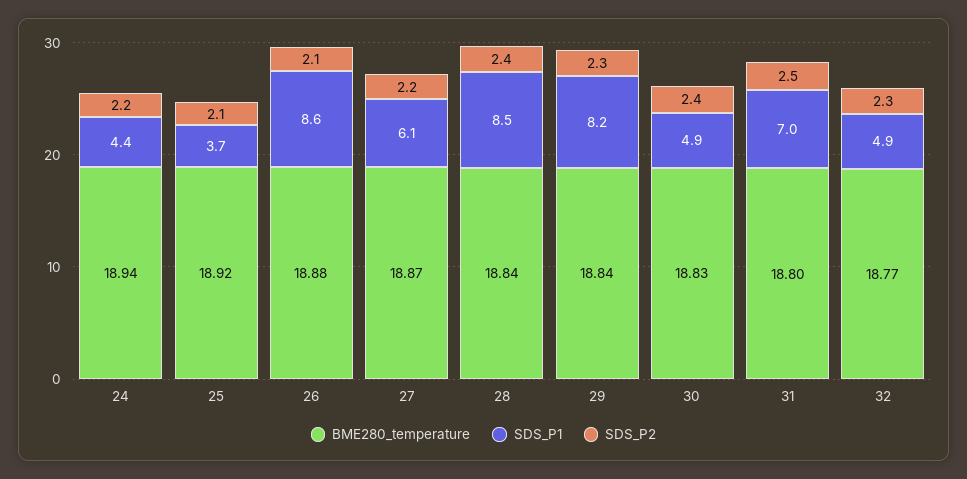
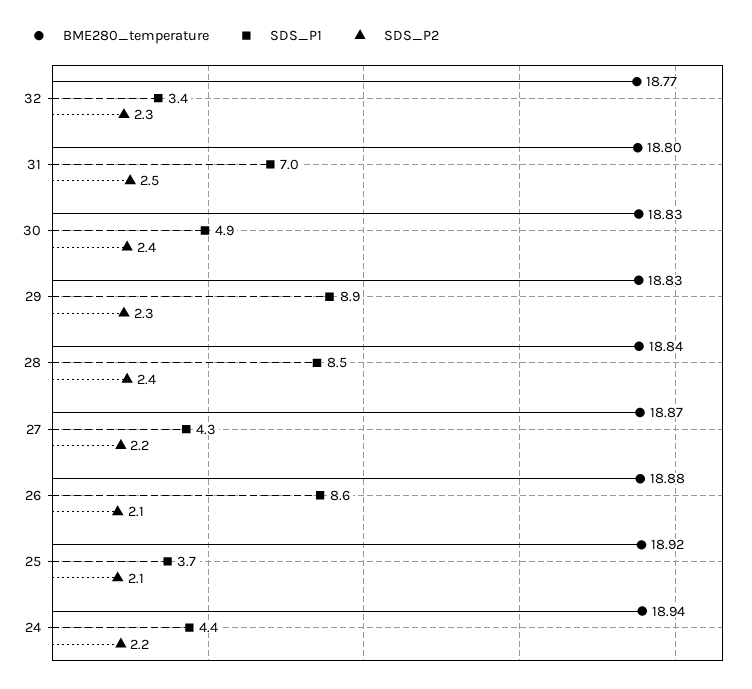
SDS_P1, 27: 6.1 -> 4.3
BME280_temperature, 29: 18.84 -> 18.83
SDS_P1, 29: 8.2 -> 8.9
SDS_P1, 32: 4.9 -> 3.4

